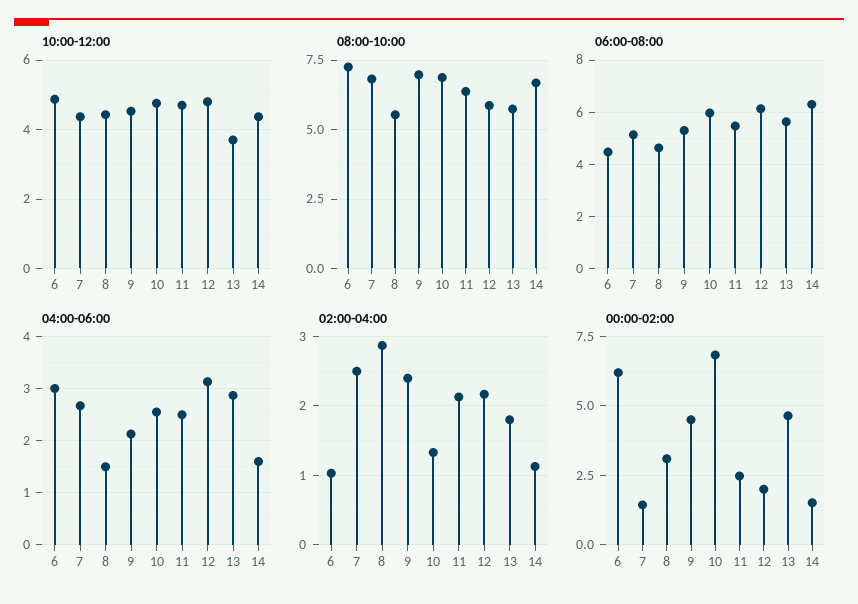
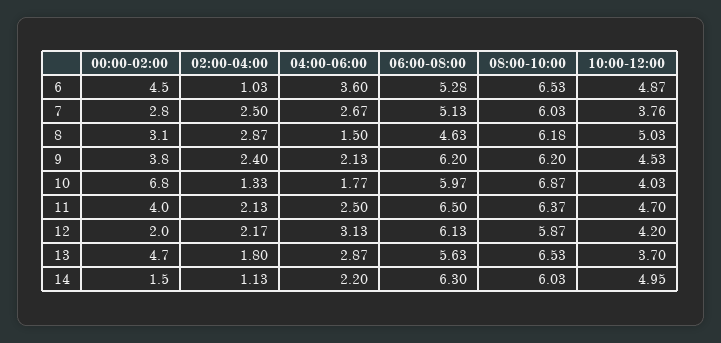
10:00-12:00, 7: 4.4 -> 3.76
10:00-12:00, 8: 4.4 -> 5.03
10:00-12:00, 10: 4.8 -> 4.03
10:00-12:00, 12: 4.8 -> 4.2
10:00-12:00, 14: 4.4 -> 4.95
08:00-10:00, 6: 7.25 -> 6.53
08:00-10:00, 7: 6.75 -> 6.03
08:00-10:00, 8: 5.5 -> 6.18
08:00-10:00, 9: 7 -> 6.2
08:00-10:00, 13: 5.75 -> 6.53
08:00-10:00, 14: 6.75 -> 6.03
06:00-08:00, 6: 4.5 -> 5.28
06:00-08:00, 9: 5.25 -> 6.2
06:00-08:00, 11: 5.5 -> 6.5
04:00-06:00, 6: 3 -> 3.6
04:00-06:00, 10: 2.6 -> 1.77
04:00-06:00, 14: 1.6 -> 2.2
00:00-02:00, 6: 6.25 -> 4.5
00:00-02:00, 7: 1.5 -> 2.8
00:00-02:00, 9: 4.5 -> 3.8
00:00-02:00, 11: 2.5 -> 4

